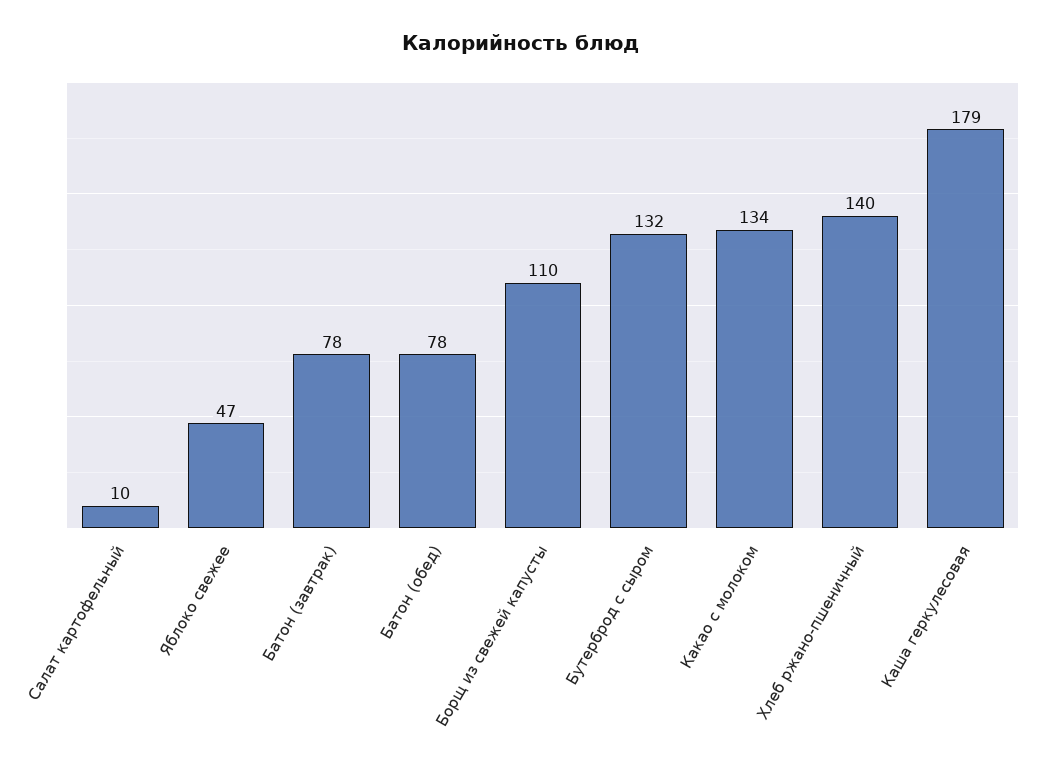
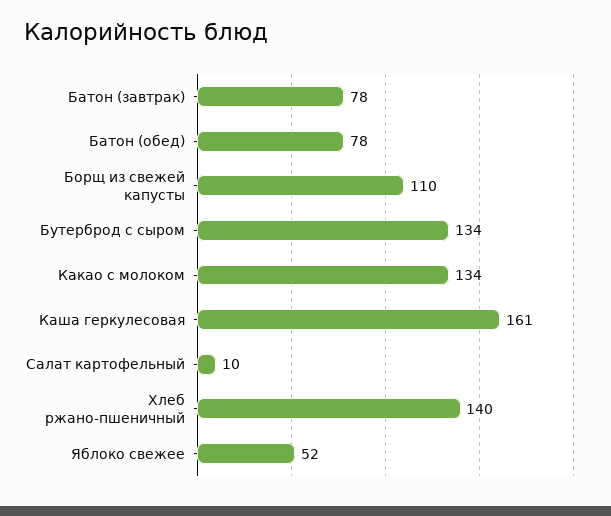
Яблоко свежее: 47 -> 52
Бутерброд с сыром: 132 -> 134
Каша геркулесовая: 179 -> 161

